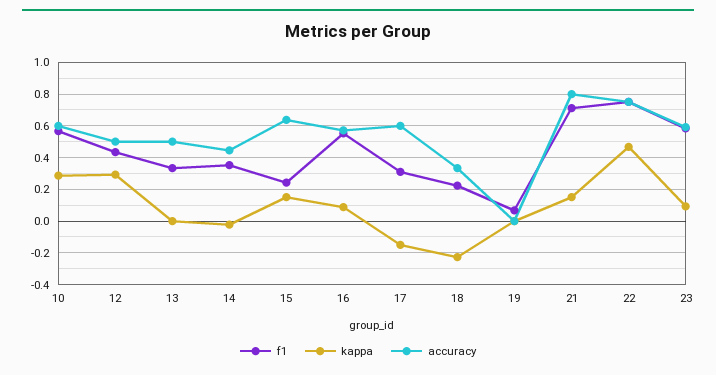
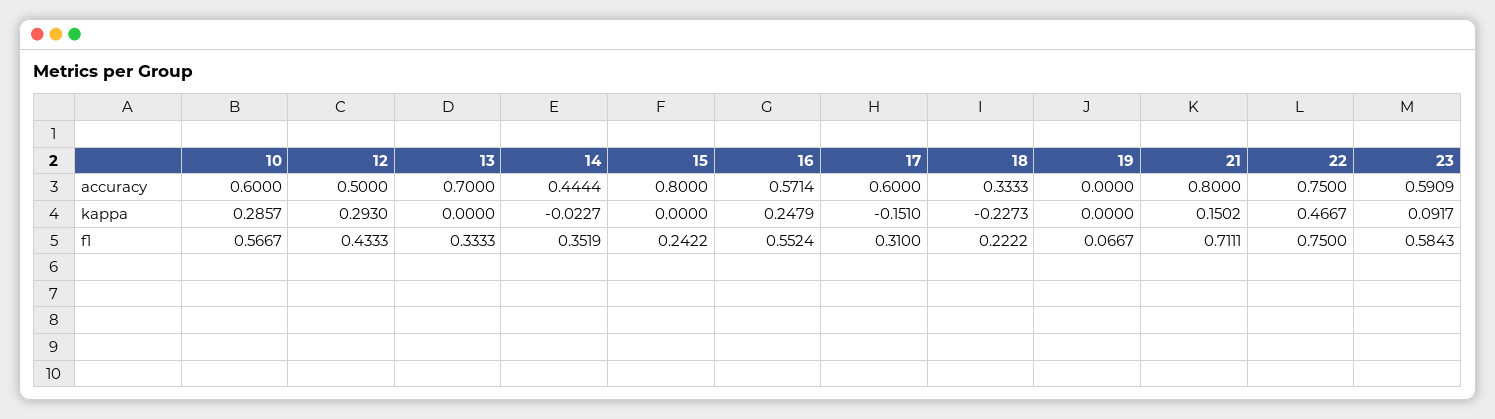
accuracy, 13: 0.5 -> 0.7
kappa, 15: 0.15 -> 0
accuracy, 15: 0.65 -> 0.8
kappa, 16: 0.1 -> 0.2479

